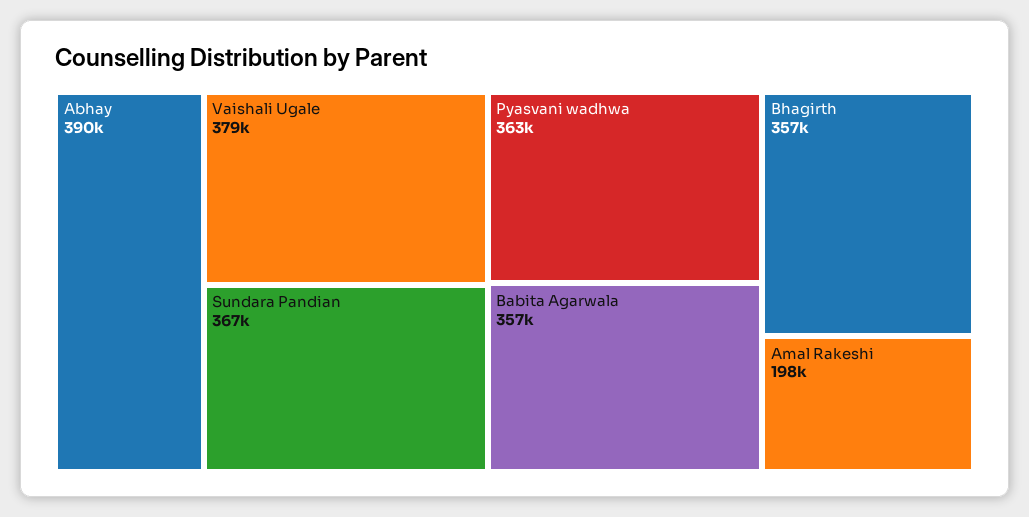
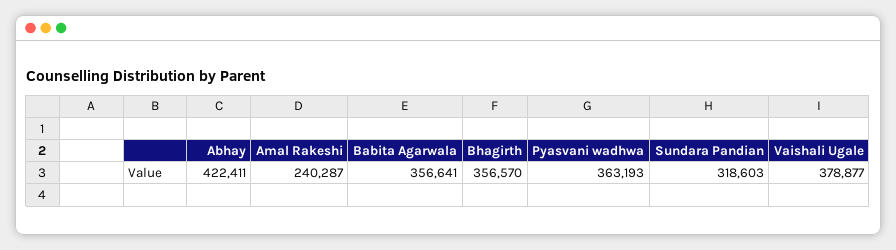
Abhay: 390000 -> 422411
Sundara Pandian: 367000 -> 318603
Amal Rakeshi: 198000 -> 240287

